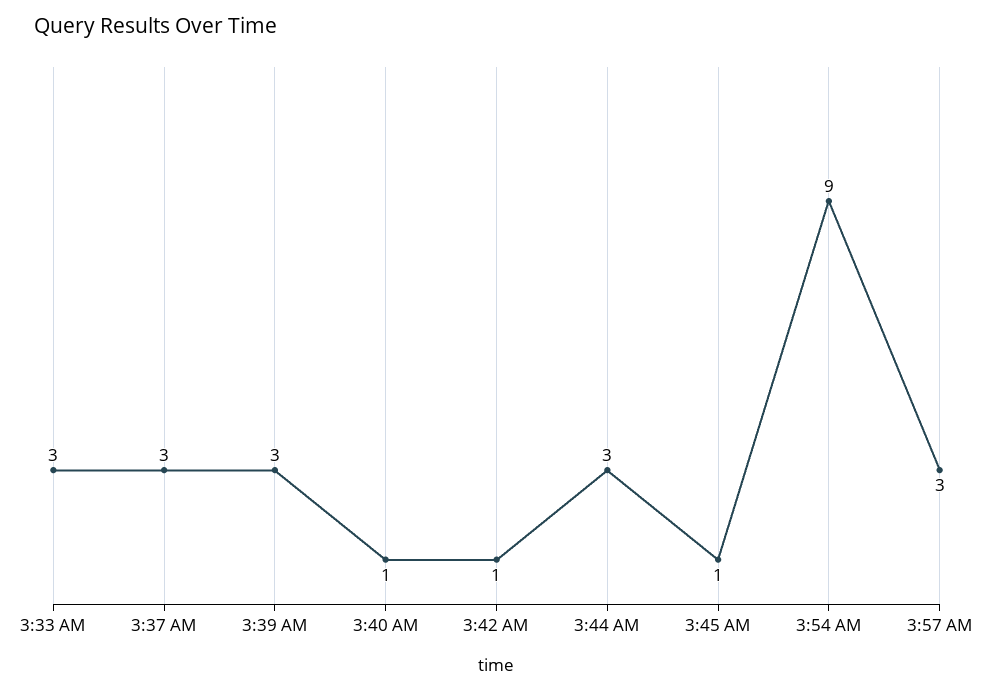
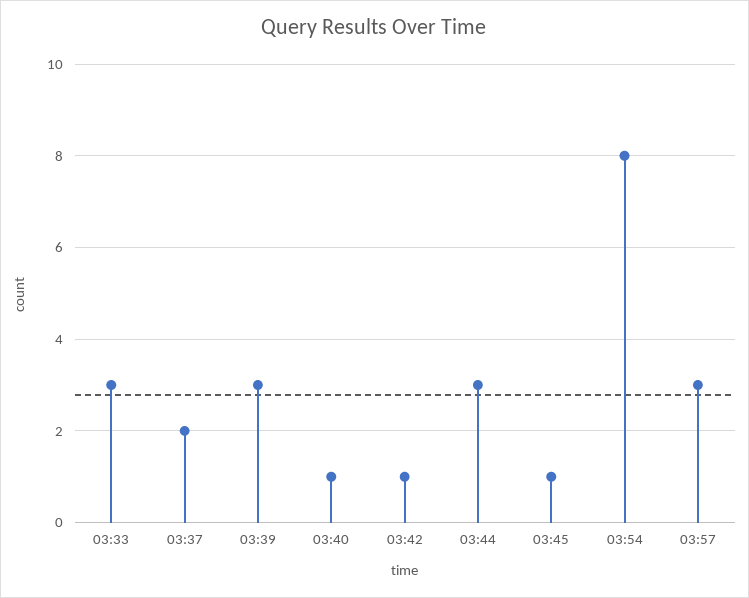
3:37 AM: 3 -> 2
3:54 AM: 9 -> 8

